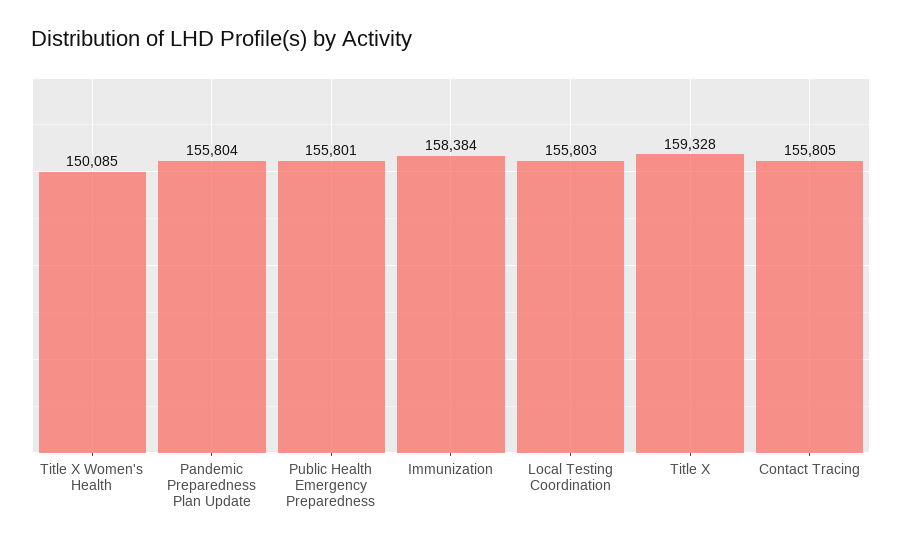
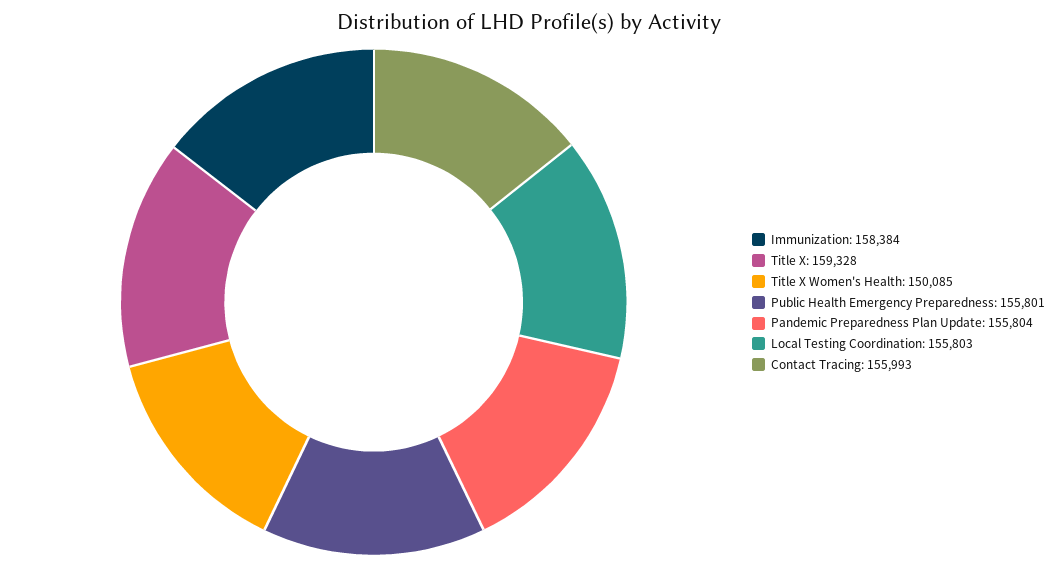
Contact Tracing: 155805 -> 155993

